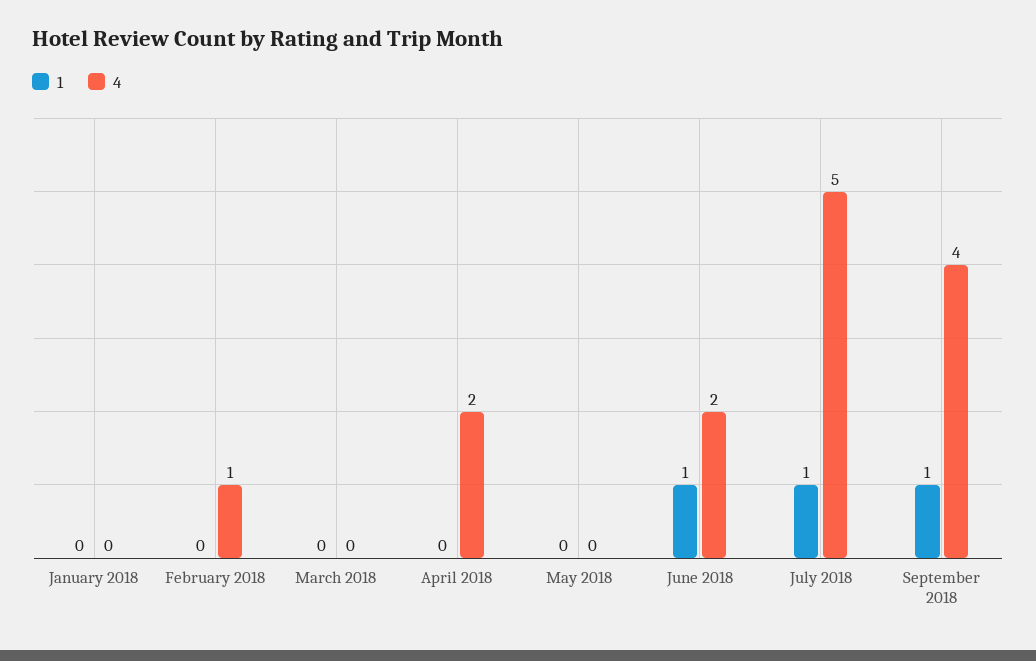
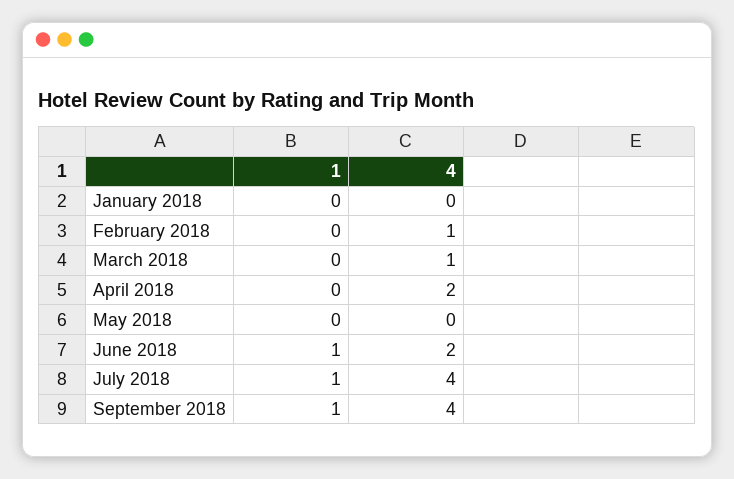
4, March 2018: 0 -> 1
4, July 2018: 5 -> 4

